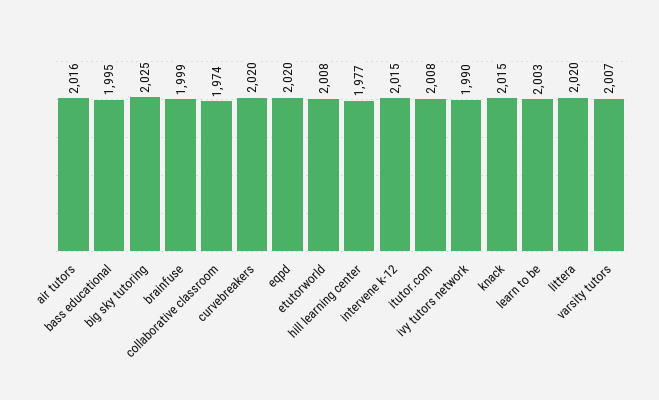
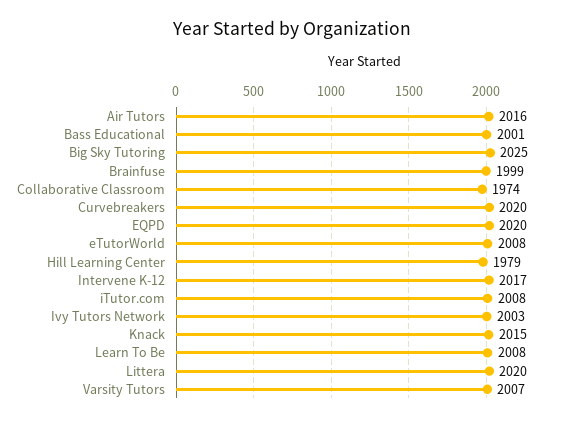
bass educational: 1995 -> 2001
hill learning center: 1977 -> 1979
intervene k-12: 2015 -> 2017
ivy tutors network: 1990 -> 2003
learn to be: 2003 -> 2008

